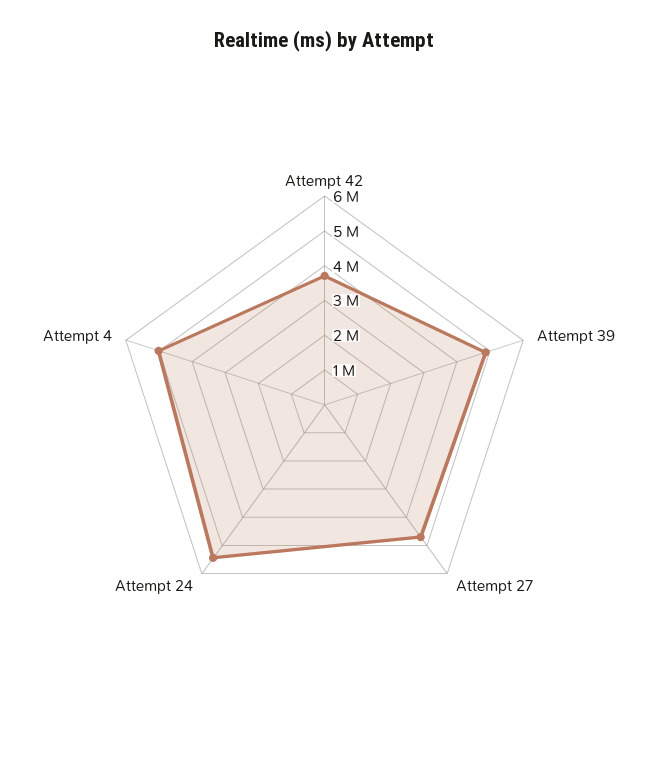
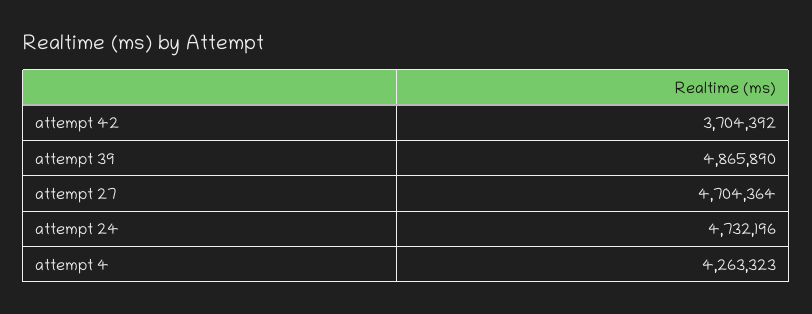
Attempt 24: 5500000 -> 4732196
Attempt 4: 5000000 -> 4263323

